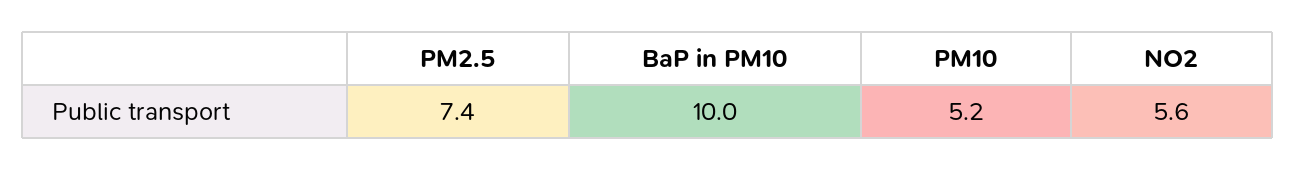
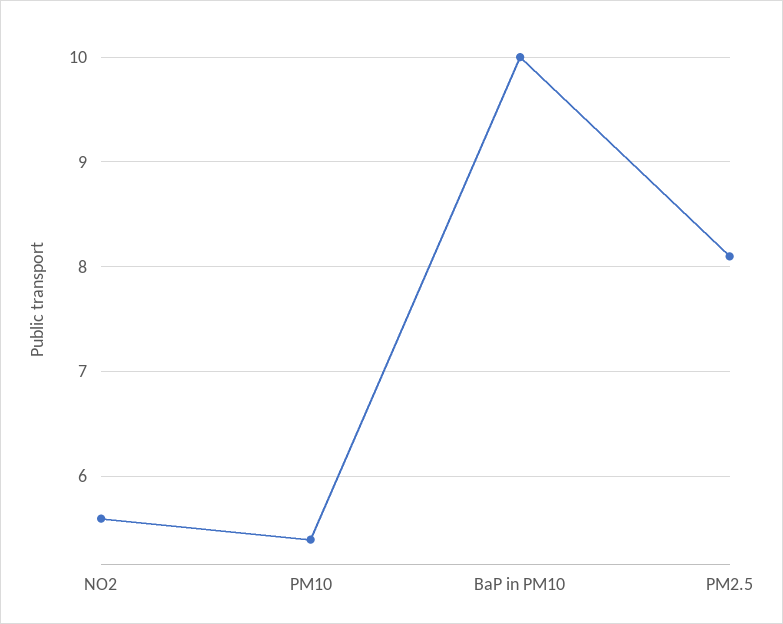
PM2.5: 7.4 -> 8.1
PM10: 5.2 -> 5.4

